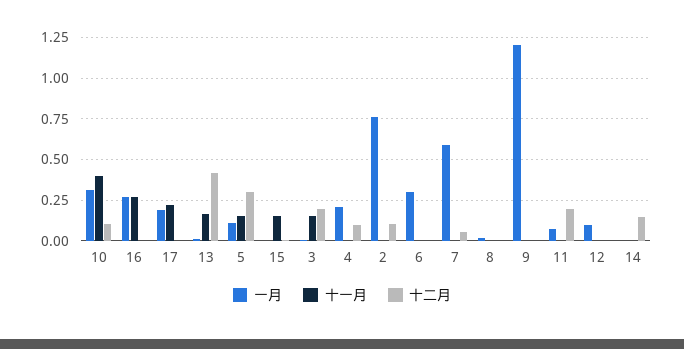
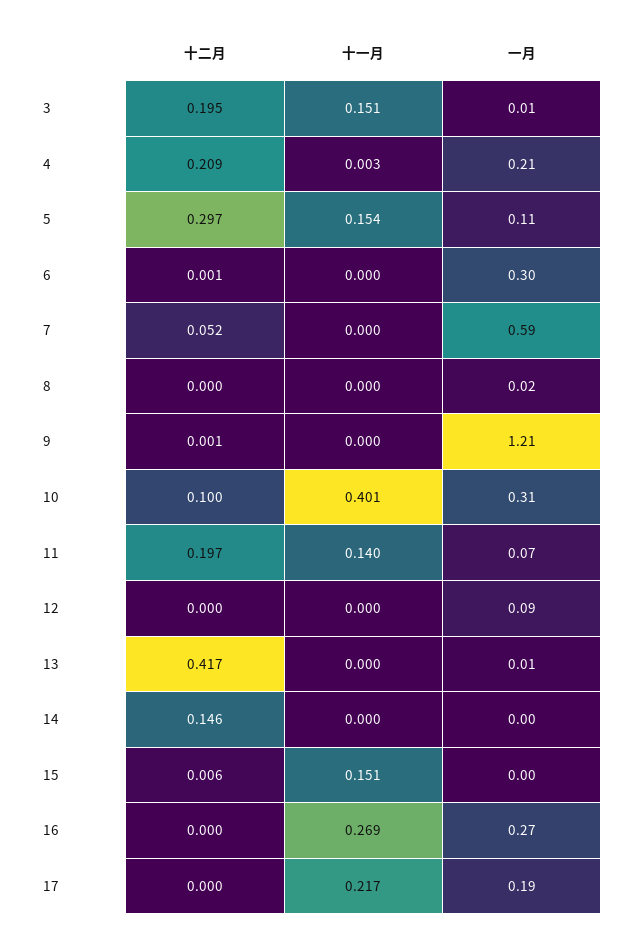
十一月, 13: 0.15 -> 0
十二月, 4: 0.1 -> 0.209
一月, 2: 0.75 -> none
十一月, 2: 0 -> none
十二月, 2: 0.1 -> none
十一月, 11: 0 -> 0.14

